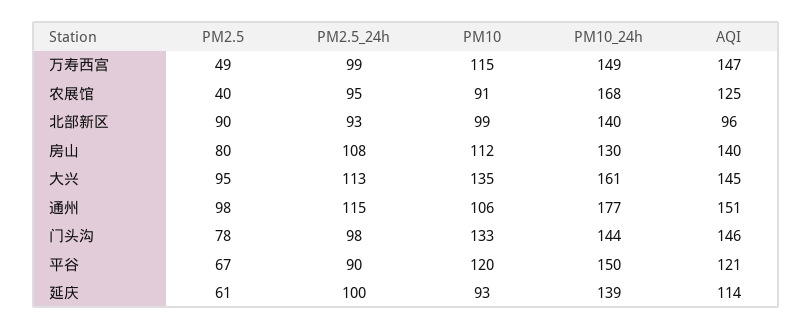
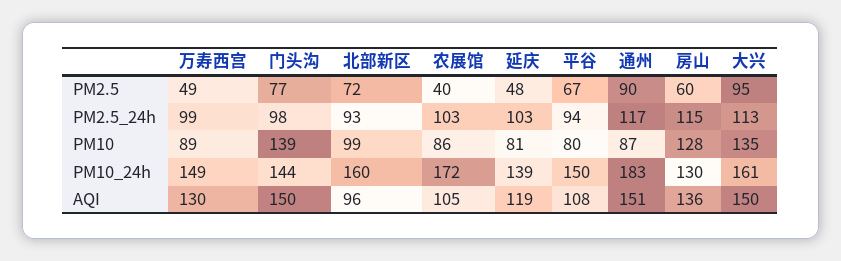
PM10, 万寿西宫: 115 -> 89
AQI, 万寿西宫: 147 -> 130
PM2.5_24h, 农展馆: 95 -> 103
PM10, 农展馆: 91 -> 86
PM10_24h, 农展馆: 168 -> 172
AQI, 农展馆: 125 -> 105
PM2.5, 北部新区: 90 -> 72
PM10_24h, 北部新区: 140 -> 160
PM2.5, 房山: 80 -> 60
PM2.5_24h, 房山: 108 -> 115
PM10, 房山: 112 -> 128
AQI, 房山: 140 -> 136
AQI, 大兴: 145 -> 150
PM2.5, 通州: 98 -> 90
PM2.5_24h, 通州: 115 -> 117
PM10, 通州: 106 -> 87
PM10_24h, 通州: 177 -> 183
PM2.5, 门头沟: 78 -> 77
PM10, 门头沟: 133 -> 139
AQI, 门头沟: 146 -> 150
PM2.5_24h, 平谷: 90 -> 94
PM10, 平谷: 120 -> 80
AQI, 平谷: 121 -> 108
PM2.5, 延庆: 61 -> 48
PM2.5_24h, 延庆: 100 -> 103
PM10, 延庆: 93 -> 81
AQI, 延庆: 114 -> 119

